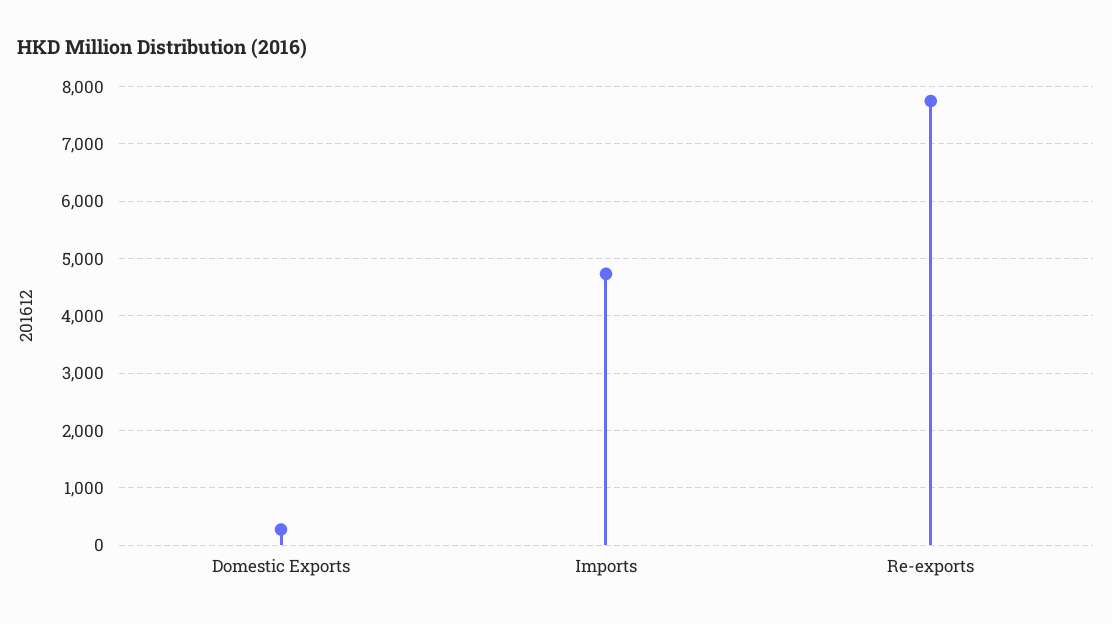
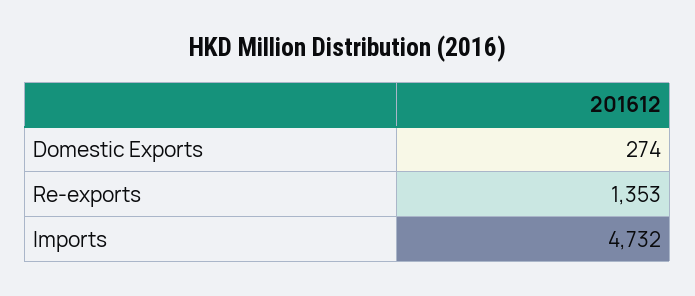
Re-exports: 7800 -> 1353

